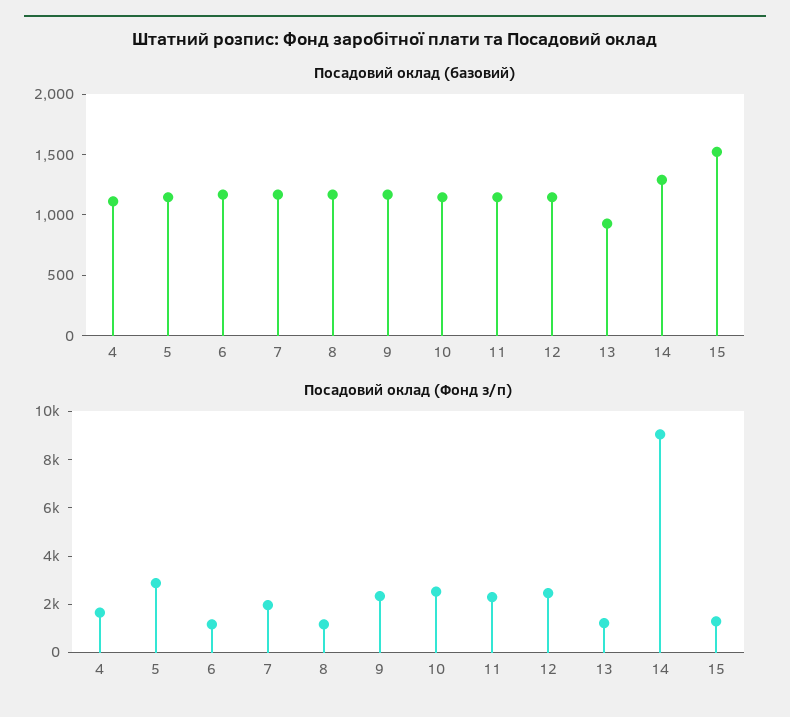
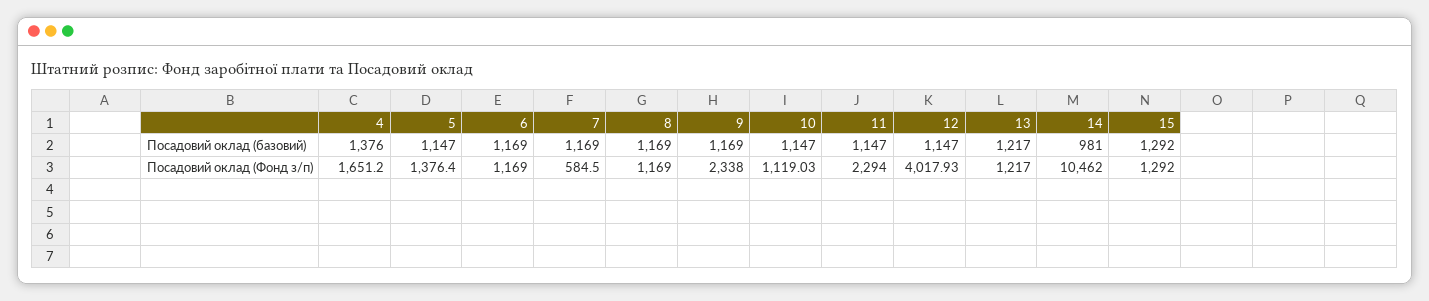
Посадовий оклад (базовий), 4: 1100 -> 1376
Посадовий оклад (базовий), 13: 900 -> 1217
Посадовий оклад (базовий), 14: 1300 -> 981
Посадовий оклад (базовий), 15: 1500 -> 1292
Посадовий оклад (Фонд з/п), 5: 3000 -> 1376.4
Посадовий оклад (Фонд з/п), 7: 2000 -> 584.5
Посадовий оклад (Фонд з/п), 10: 2500 -> 1119.03
Посадовий оклад (Фонд з/п), 12: 2500 -> 4017.93
Посадовий оклад (Фонд з/п), 14: 9000 -> 10462

